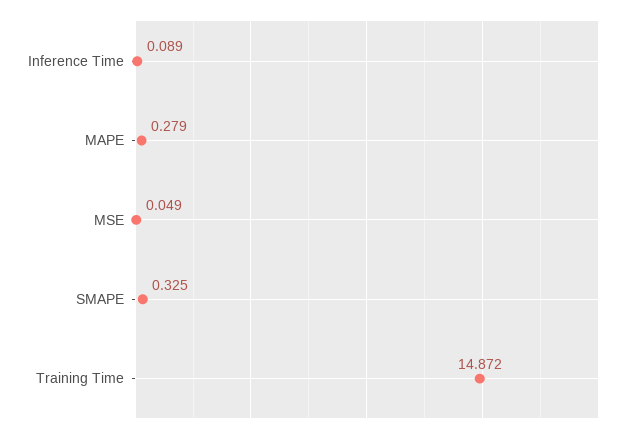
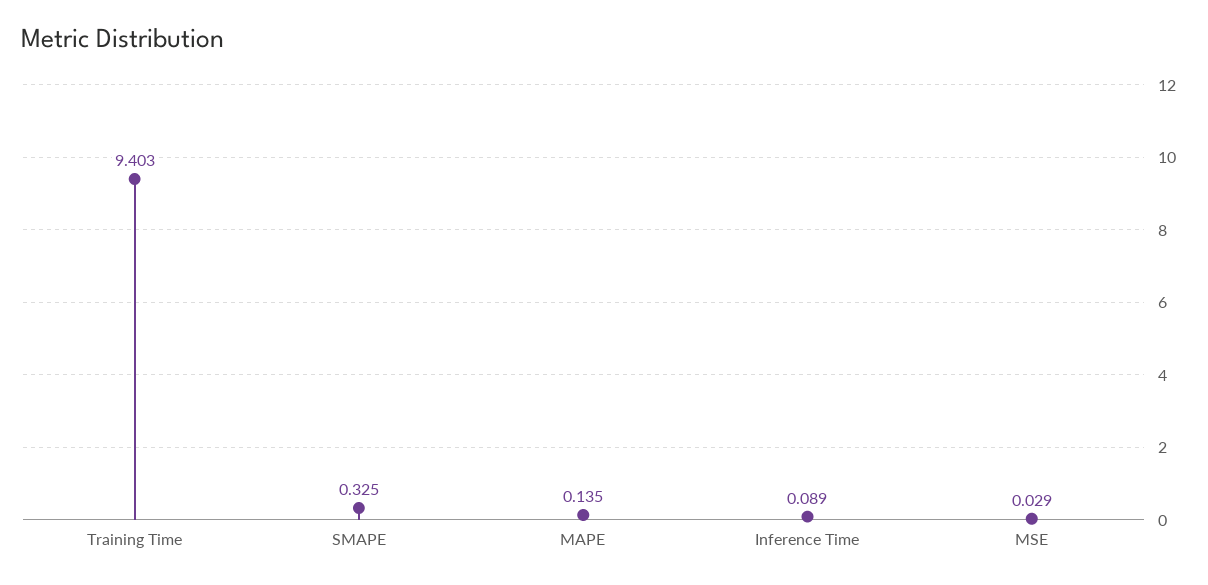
MAPE: 0.279 -> 0.135
MSE: 0.049 -> 0.029
Training Time: 14.872 -> 9.403

